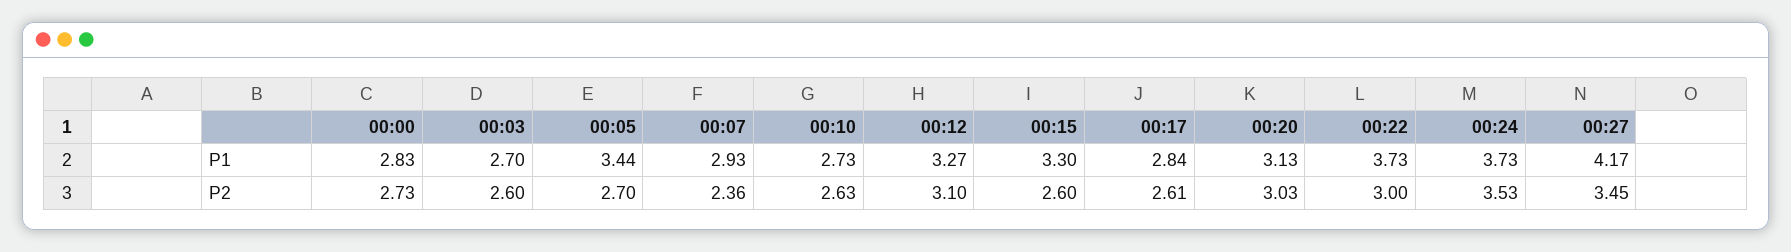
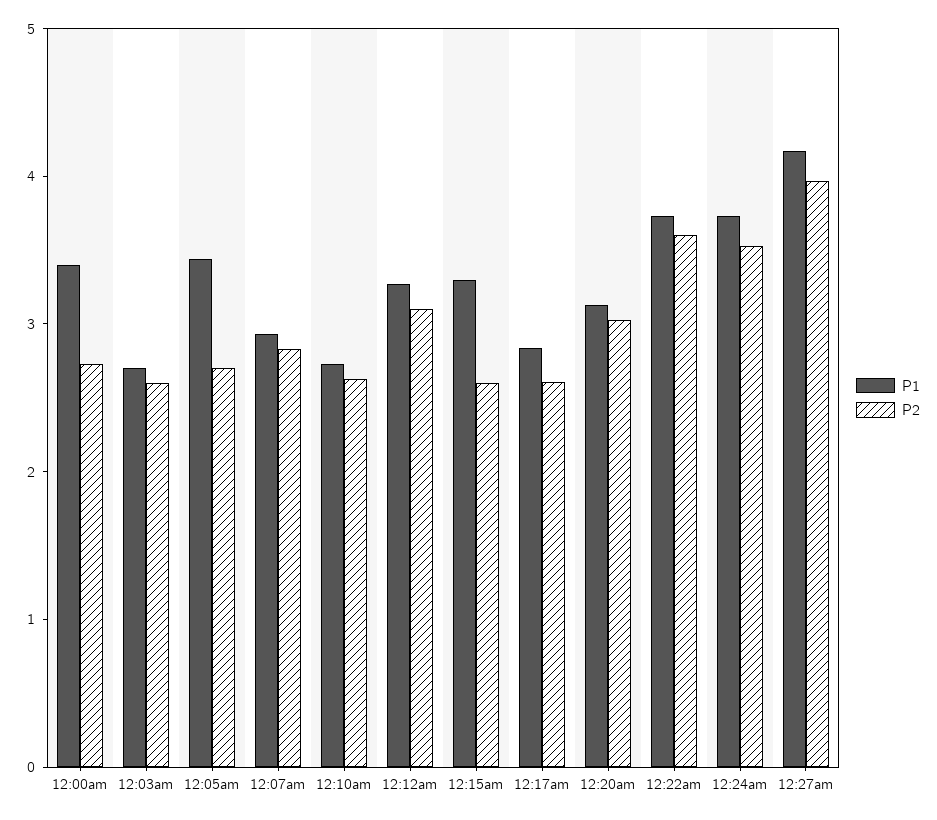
P1, 00:00: 2.83 -> 3.4
P2, 00:07: 2.36 -> 2.8
P2, 00:22: 3 -> 3.6
P2, 00:27: 3.45 -> 4

